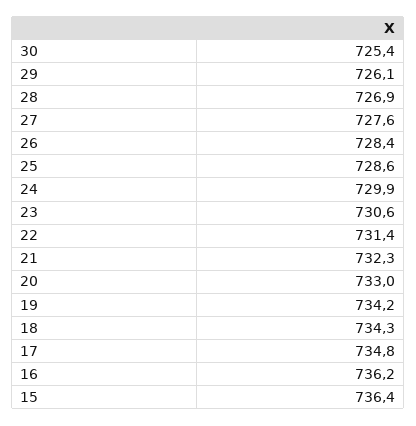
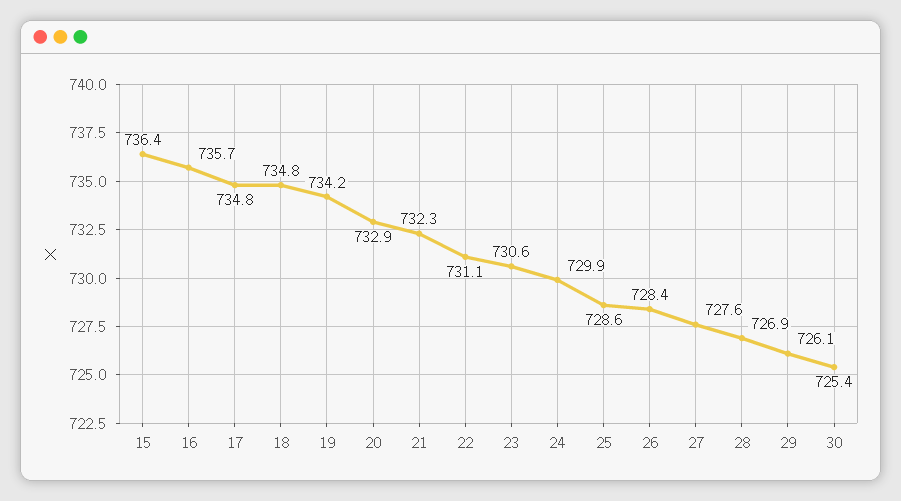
22: 731.4 -> 731.1
20: 733 -> 732.9
18: 734.3 -> 734.8
16: 736.2 -> 735.7

